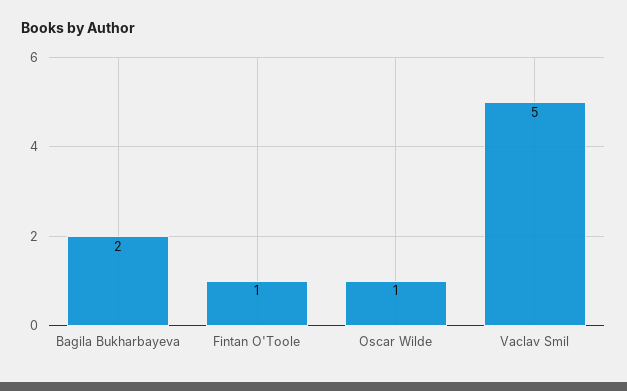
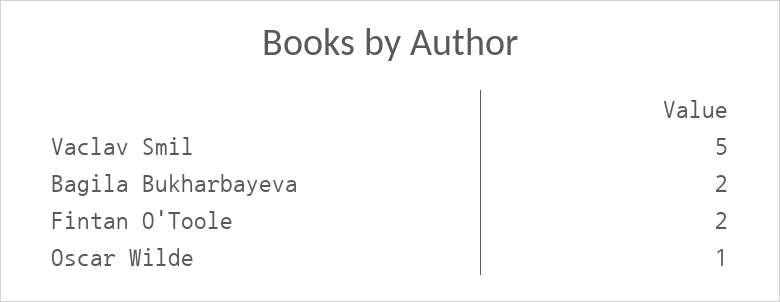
Fintan O'Toole: 1 -> 2

